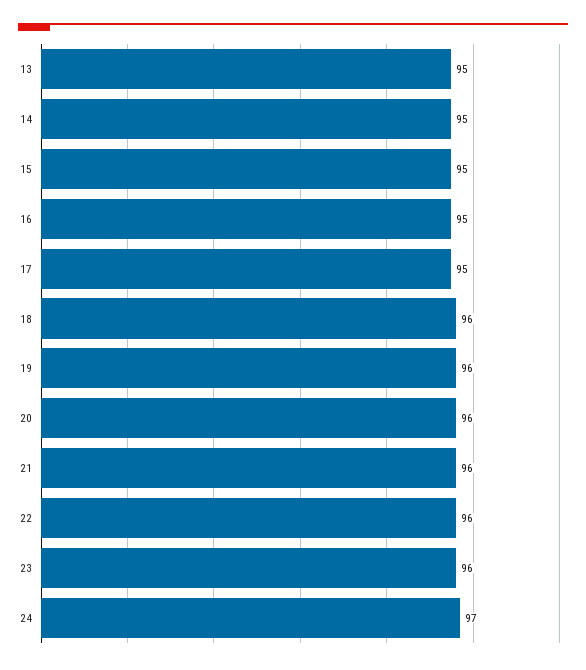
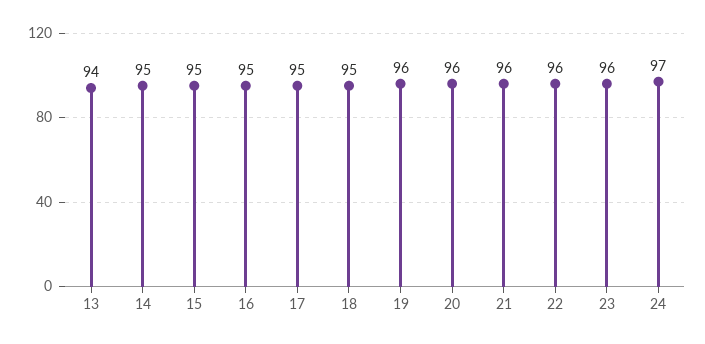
13: 95 -> 94
18: 96 -> 95

